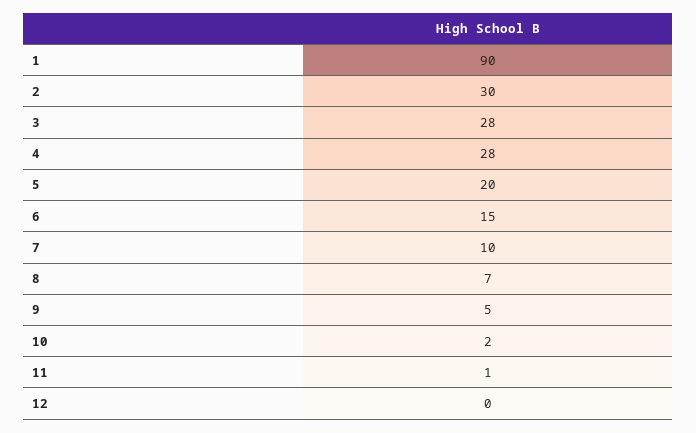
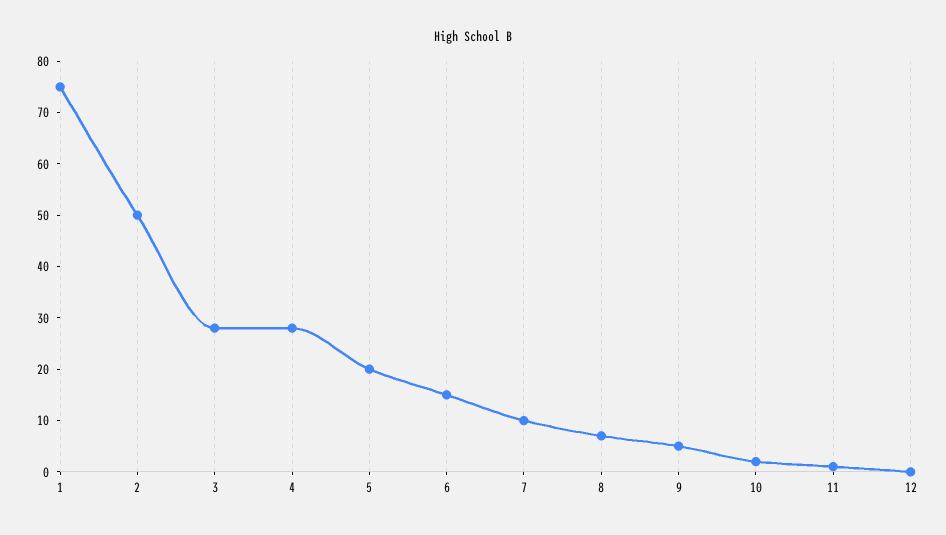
1: 90 -> 75
2: 30 -> 50

